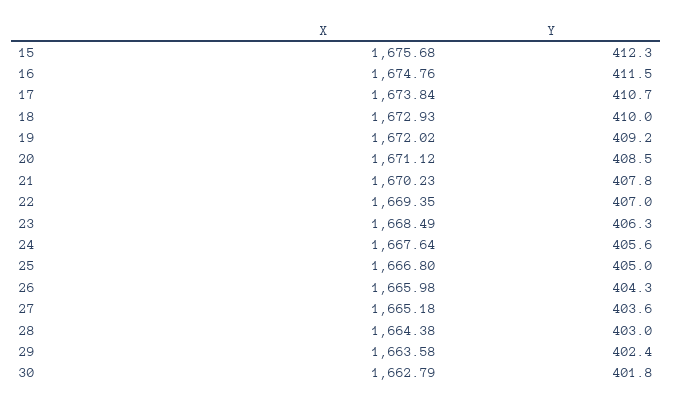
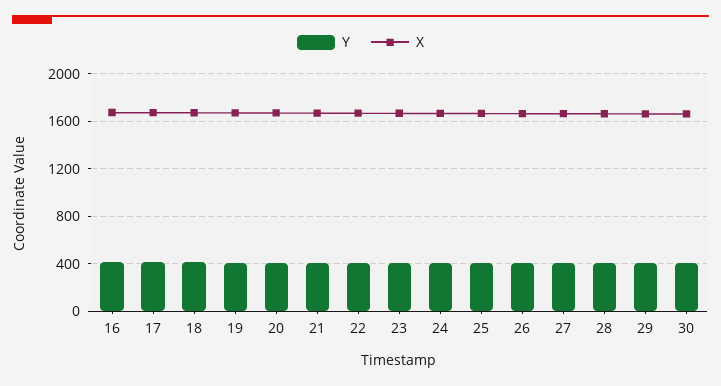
X, 15: 1675.68 -> none
Y, 15: 412.3 -> none

